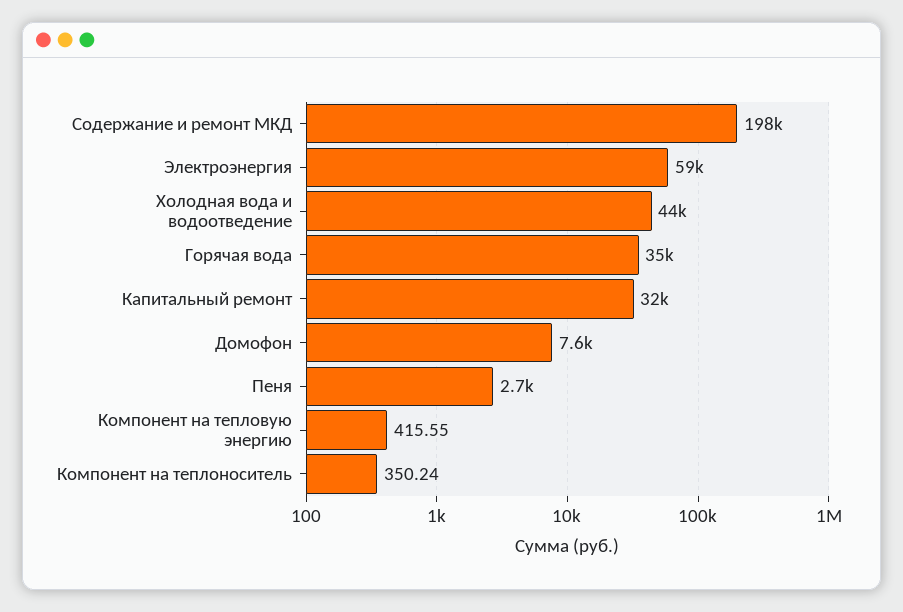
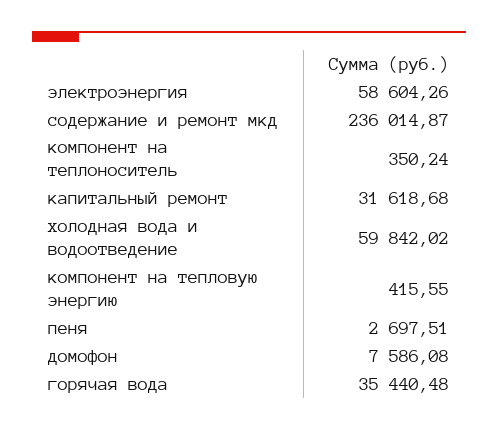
Содержание и ремонт МКД: 198000 -> 236014.87
Холодная вода и водоотведение: 44000 -> 59842.02

